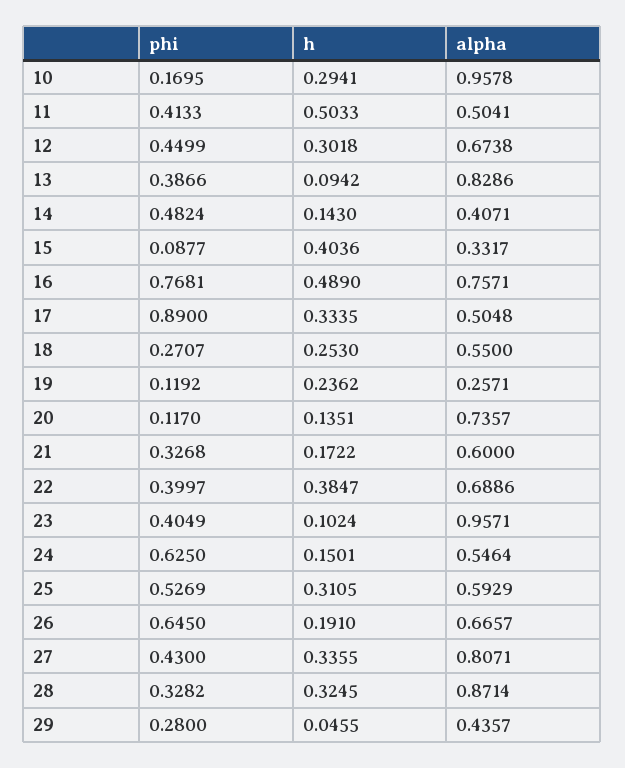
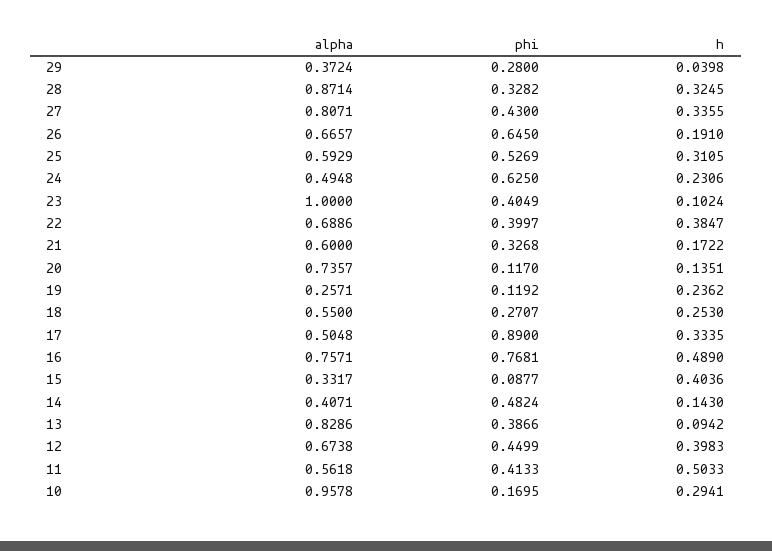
alpha, 11: 0.5041 -> 0.5618
h, 12: 0.3018 -> 0.3983
alpha, 23: 0.9571 -> 1
h, 24: 0.1501 -> 0.2306
alpha, 24: 0.5464 -> 0.4948
h, 29: 0.0455 -> 0.0398
alpha, 29: 0.4357 -> 0.3724

